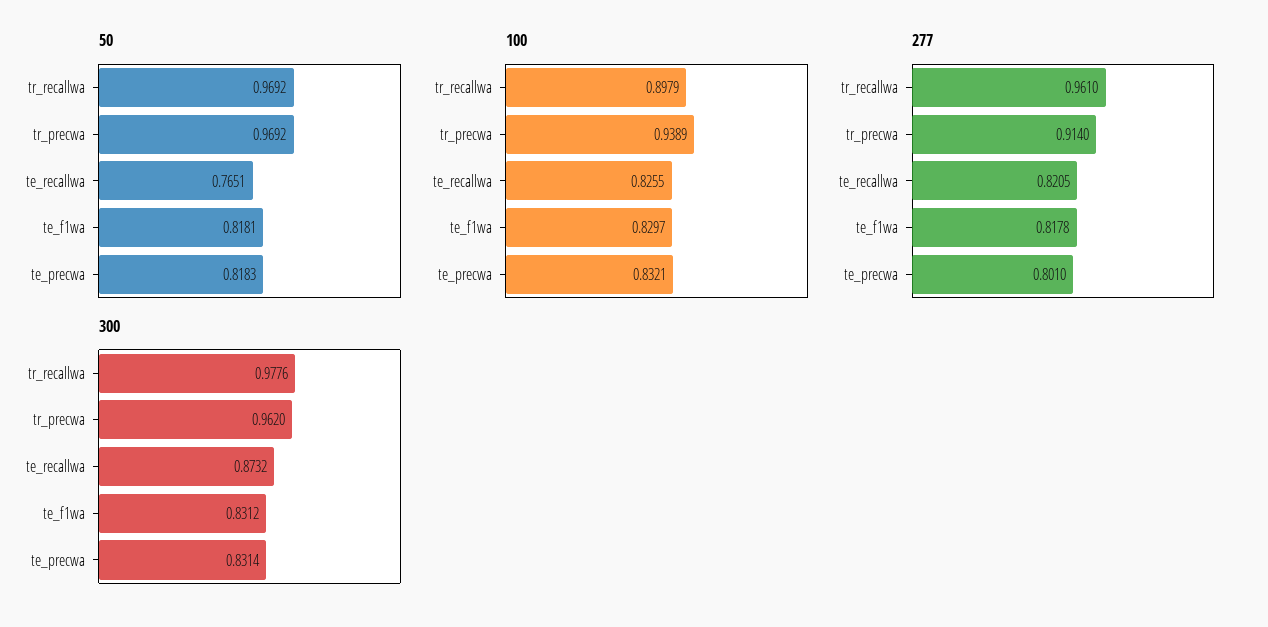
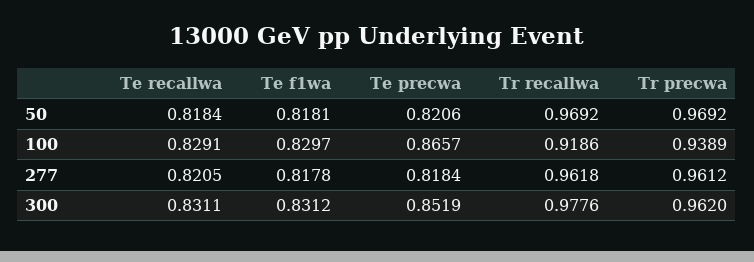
50, te_recallwa: 0.7651 -> 0.8184
50, te_precwa: 0.8183 -> 0.8206
100, tr_recallwa: 0.8979 -> 0.9186
100, te_recallwa: 0.8255 -> 0.8291
100, te_precwa: 0.8321 -> 0.8657
277, tr_recallwa: 0.961 -> 0.9618
277, tr_precwa: 0.914 -> 0.9612
277, te_precwa: 0.801 -> 0.8184
300, te_recallwa: 0.8732 -> 0.8311
300, te_precwa: 0.8314 -> 0.8519

